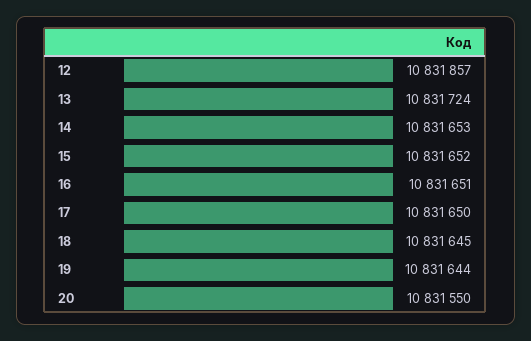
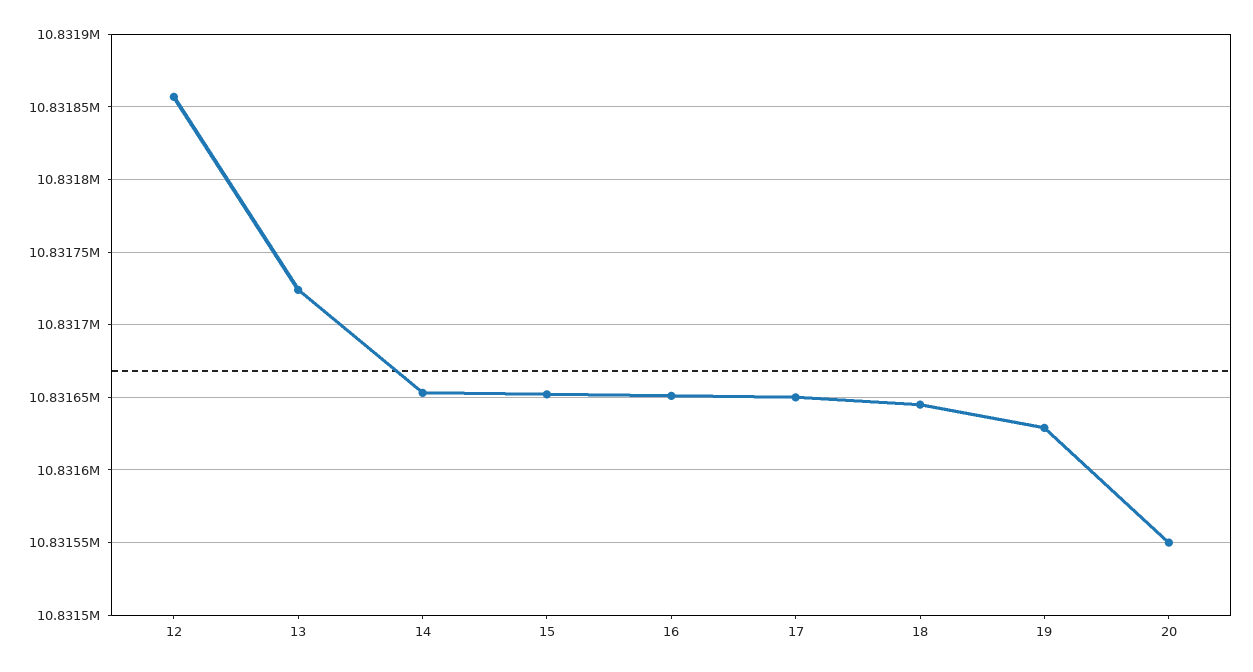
19: 10831644 -> 10831630

